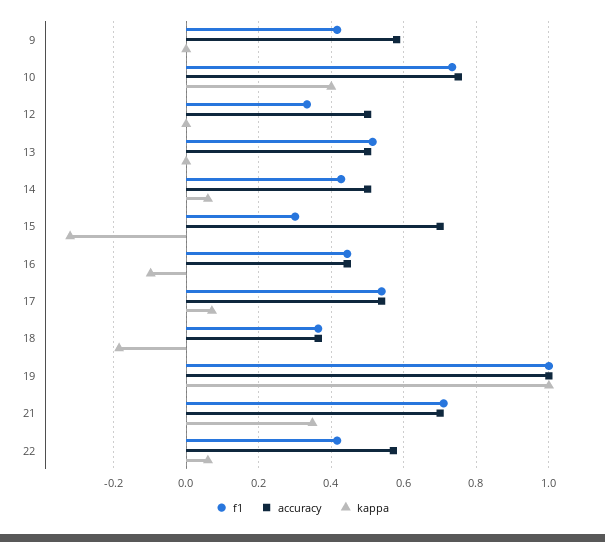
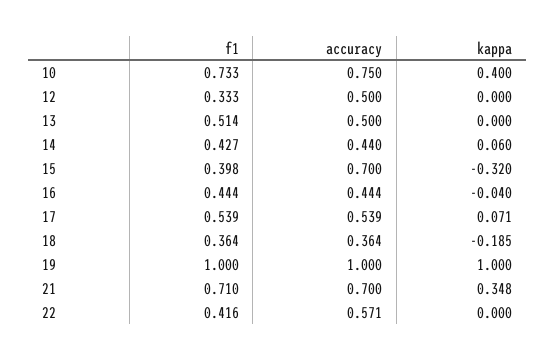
f1, 9: 0.42 -> none
accuracy, 9: 0.58 -> none
kappa, 9: 0 -> none
accuracy, 14: 0.5 -> 0.44
f1, 15: 0.3 -> 0.398
kappa, 16: -0.1 -> -0.04
kappa, 22: 0.06 -> 0

